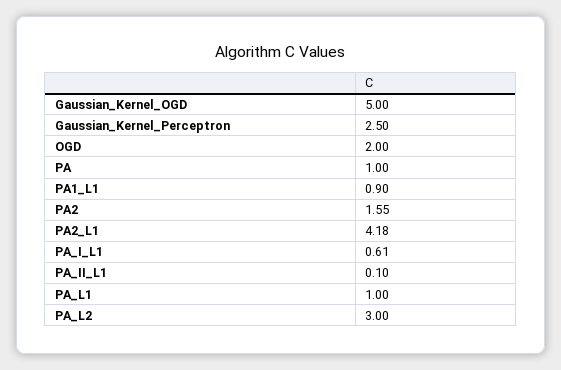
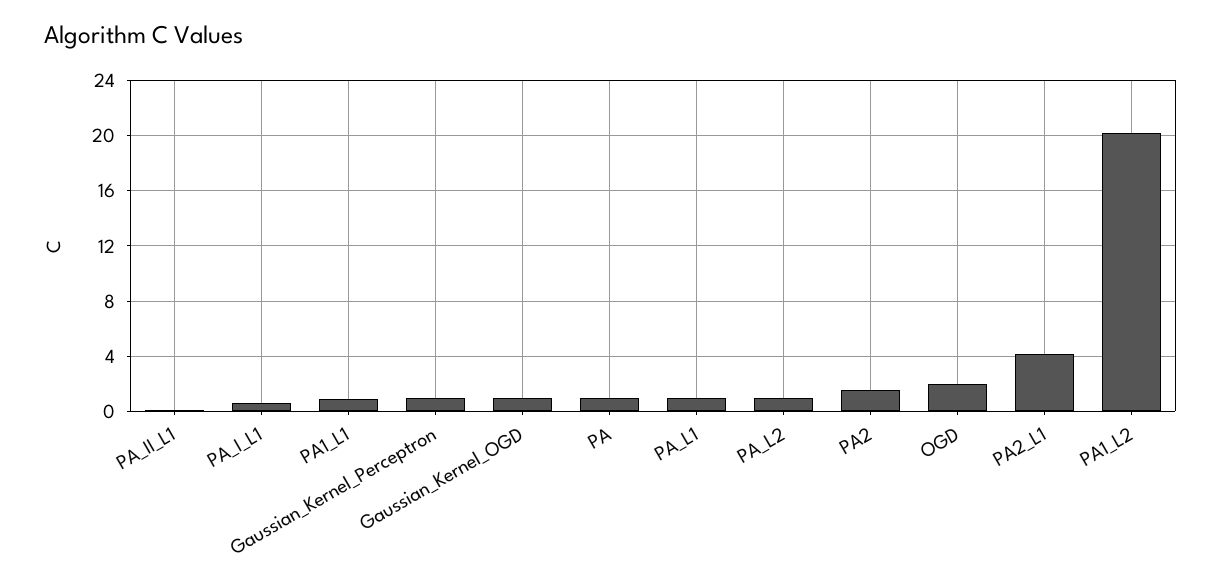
Gaussian_Kernel_OGD: 5 -> 1
Gaussian_Kernel_Perceptron: 2.5 -> 1
PA_L2: 3 -> 1
PA1_L2: none -> 20

